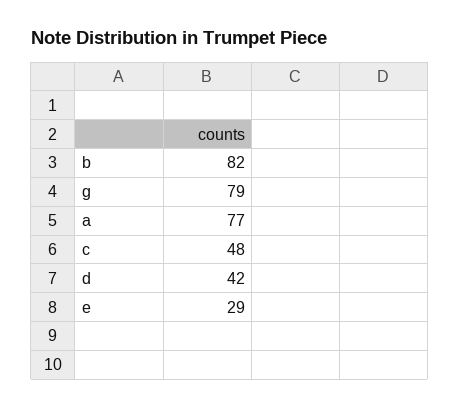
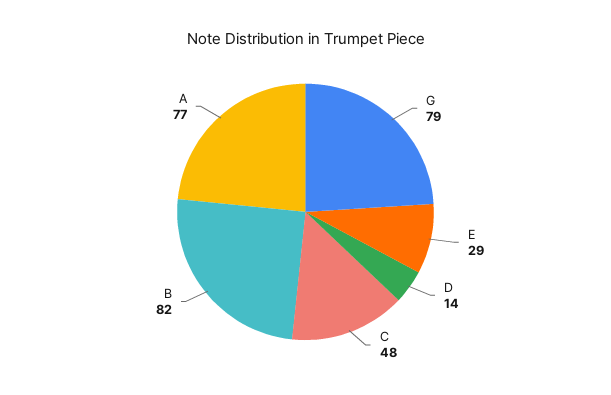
d: 42 -> 14

